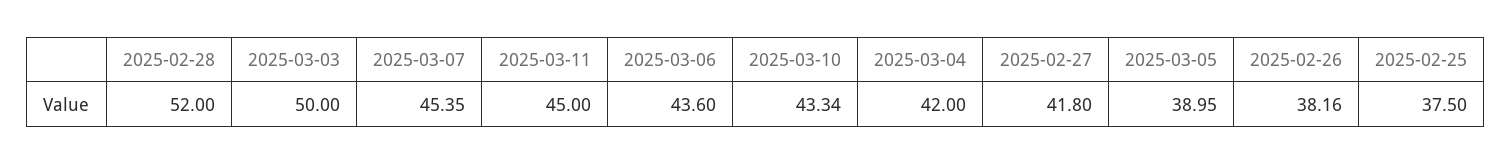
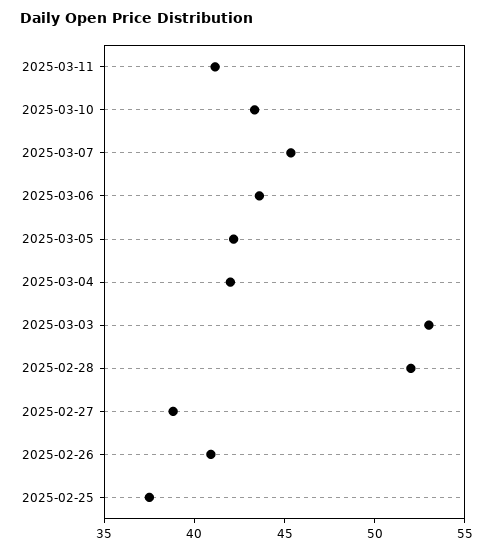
2025-03-03: 50 -> 53
2025-03-11: 45 -> 41
2025-02-27: 41.8 -> 39
2025-03-05: 38.95 -> 42
2025-02-26: 38.16 -> 41

